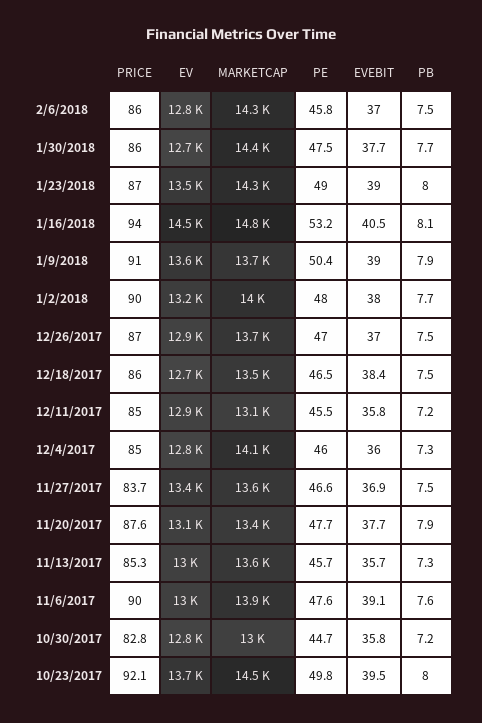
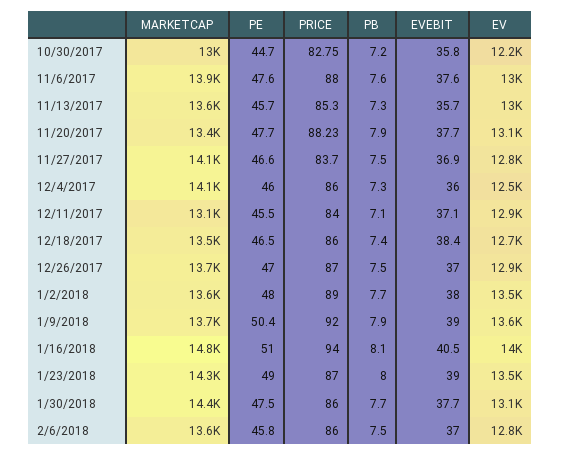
MARKETCAP, 2/6/2018: 14300 -> 13600
EV, 1/30/2018: 12700 -> 13100
EV, 1/16/2018: 14500 -> 14000
PE, 1/16/2018: 53.2 -> 51
PRICE, 1/9/2018: 91 -> 92
PRICE, 1/2/2018: 90 -> 89
EV, 1/2/2018: 13200 -> 13500
MARKETCAP, 1/2/2018: 14000 -> 13600
PB, 12/18/2017: 7.5 -> 7.4
PRICE, 12/11/2017: 85 -> 84
EVEBIT, 12/11/2017: 35.8 -> 37.1
PB, 12/11/2017: 7.2 -> 7.1
PRICE, 12/4/2017: 85 -> 86
EV, 12/4/2017: 12800 -> 12500
EV, 11/27/2017: 13400 -> 12800
MARKETCAP, 11/27/2017: 13600 -> 14100
PRICE, 11/20/2017: 87.6 -> 88.23
PRICE, 11/6/2017: 90 -> 88
EVEBIT, 11/6/2017: 39.1 -> 37.6
EV, 10/30/2017: 12800 -> 12200
PRICE, 10/23/2017: 92.1 -> none
EV, 10/23/2017: 13700 -> none
MARKETCAP, 10/23/2017: 14500 -> none
PE, 10/23/2017: 49.8 -> none
EVEBIT, 10/23/2017: 39.5 -> none
PB, 10/23/2017: 8 -> none

